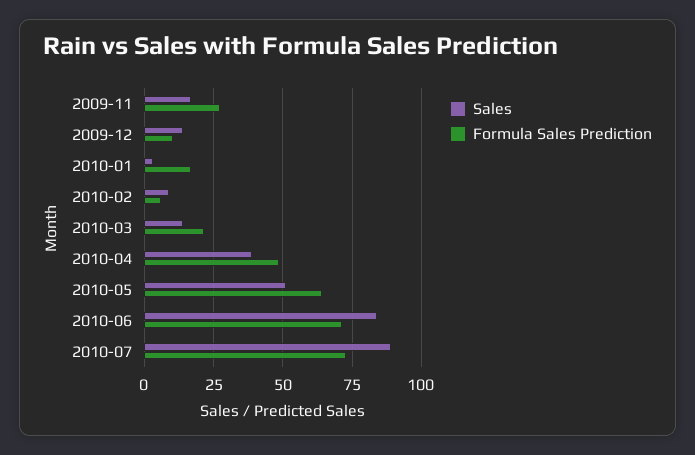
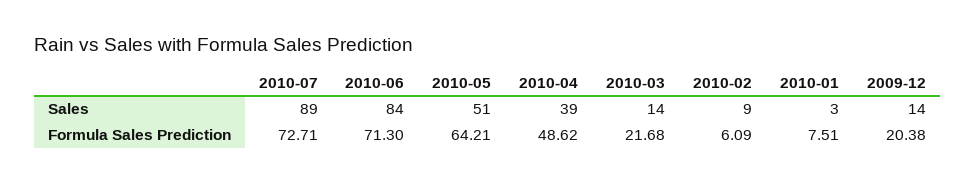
Sales, 2009-11: 17.5 -> none
Formula Sales Prediction, 2009-11: 27.5 -> none
Formula Sales Prediction, 2009-12: 10 -> 20.38
Formula Sales Prediction, 2010-01: 17.5 -> 7.51

